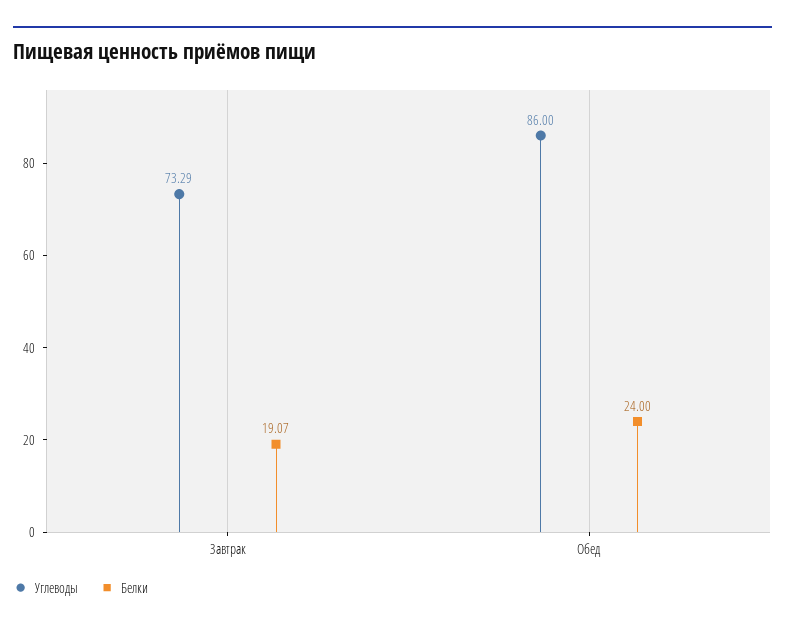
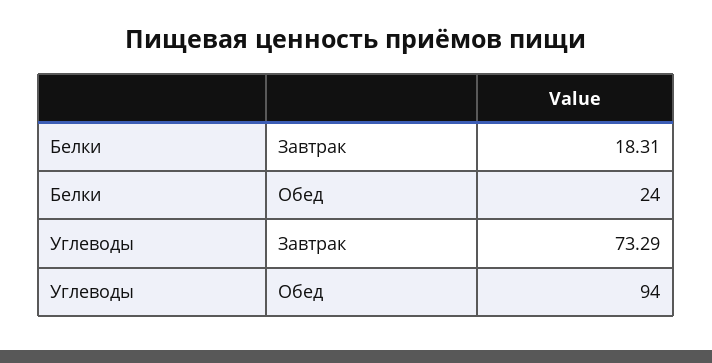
Белки, Завтрак: 19.07 -> 18.31
Углеводы, Обед: 86 -> 94

